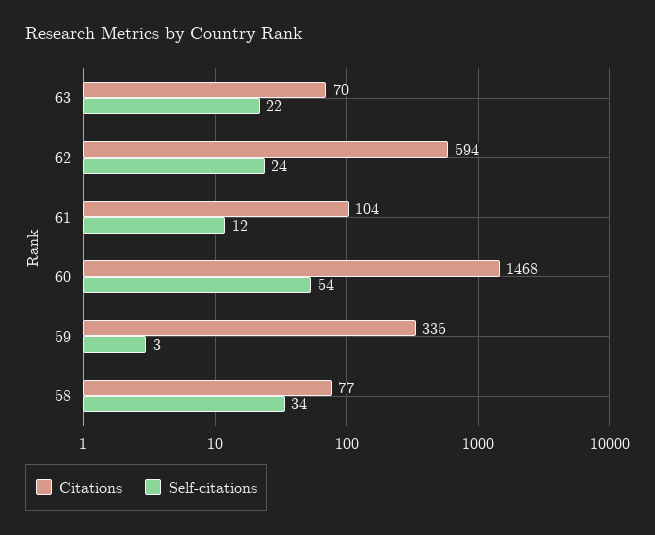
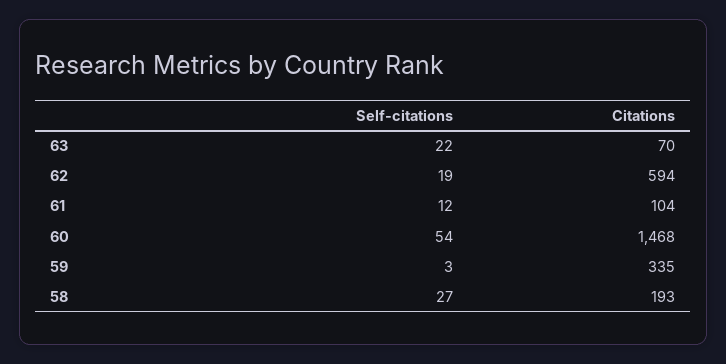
Self-citations, 62: 24 -> 19
Citations, 58: 77 -> 193
Self-citations, 58: 34 -> 27

